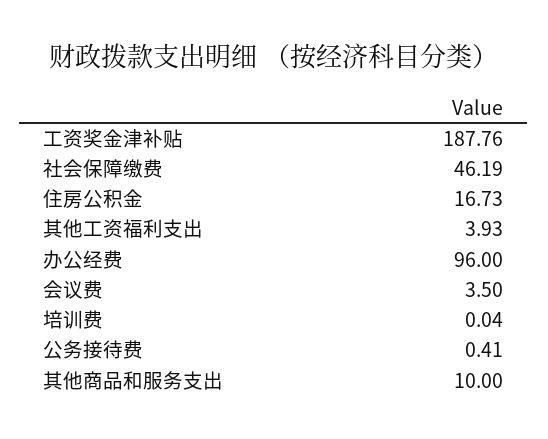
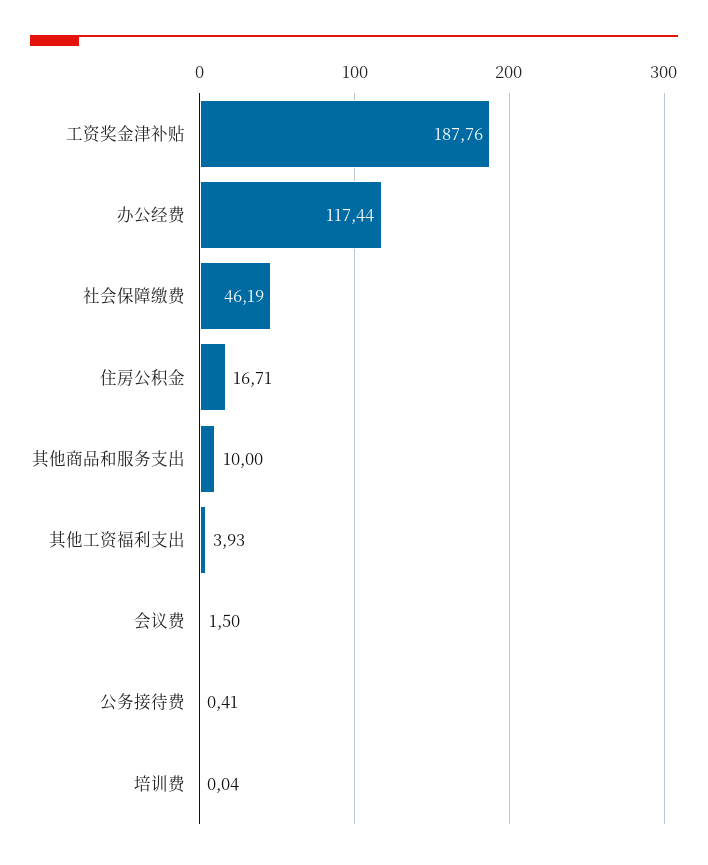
住房公积金: 16.73 -> 16.71
办公经费: 96 -> 117.44
会议费: 3.5 -> 1.5

